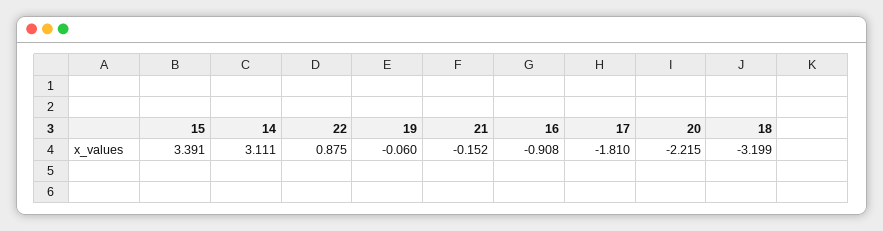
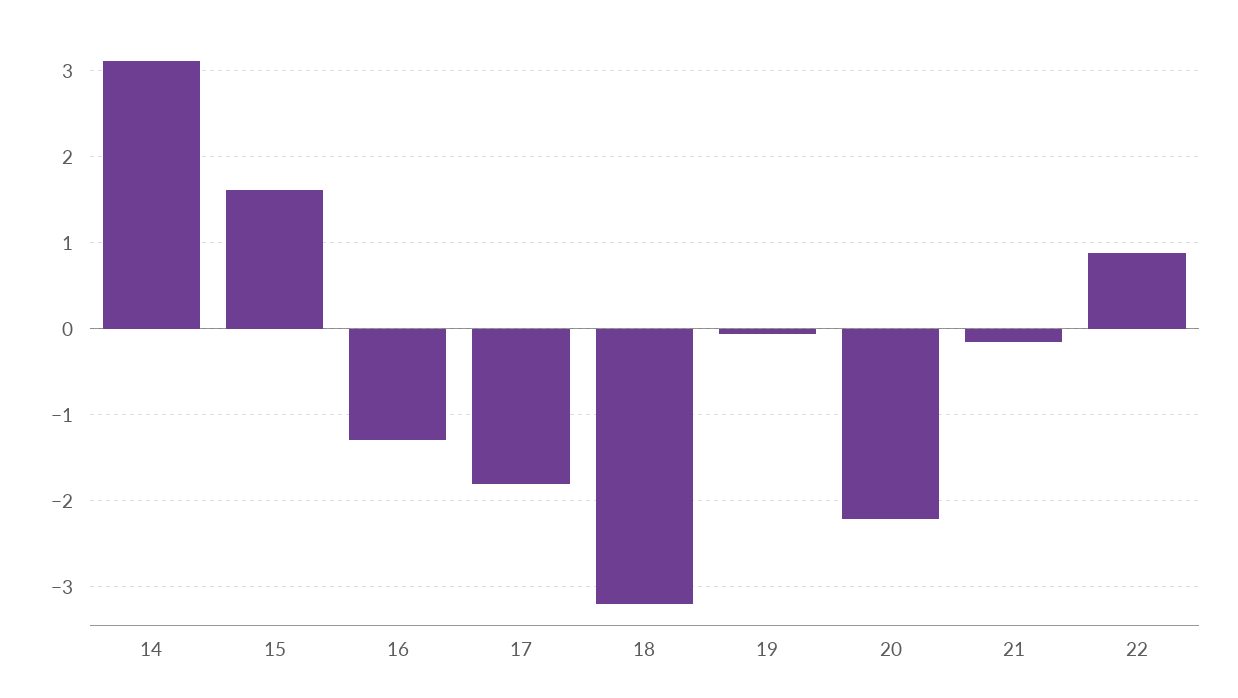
15: 3.391 -> 1.6
16: -0.908 -> -1.3

